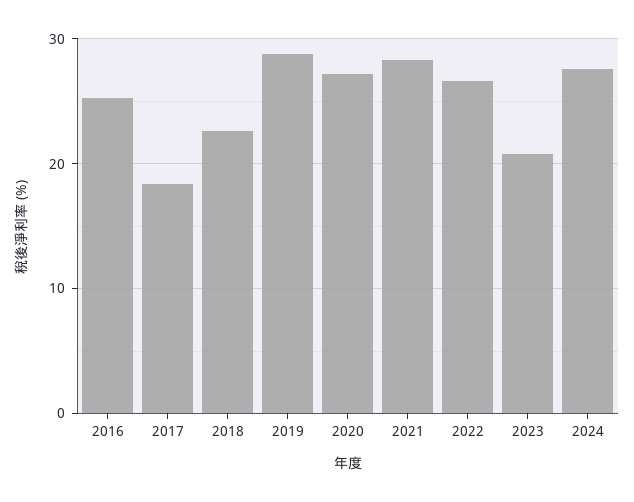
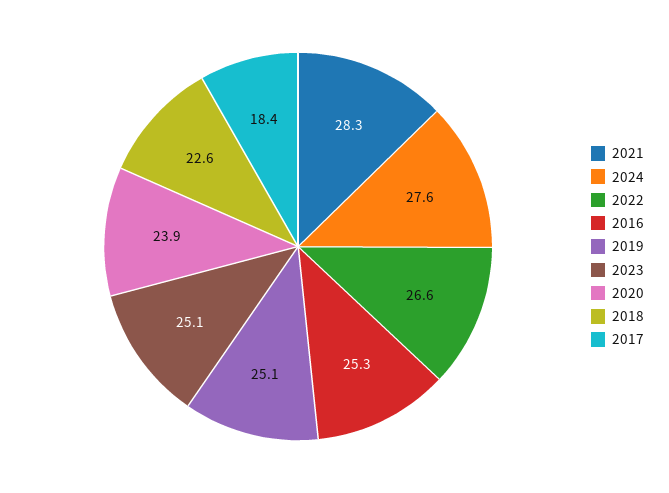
2019: 29 -> 25.1
2020: 27 -> 23.9
2023: 21 -> 25.1

